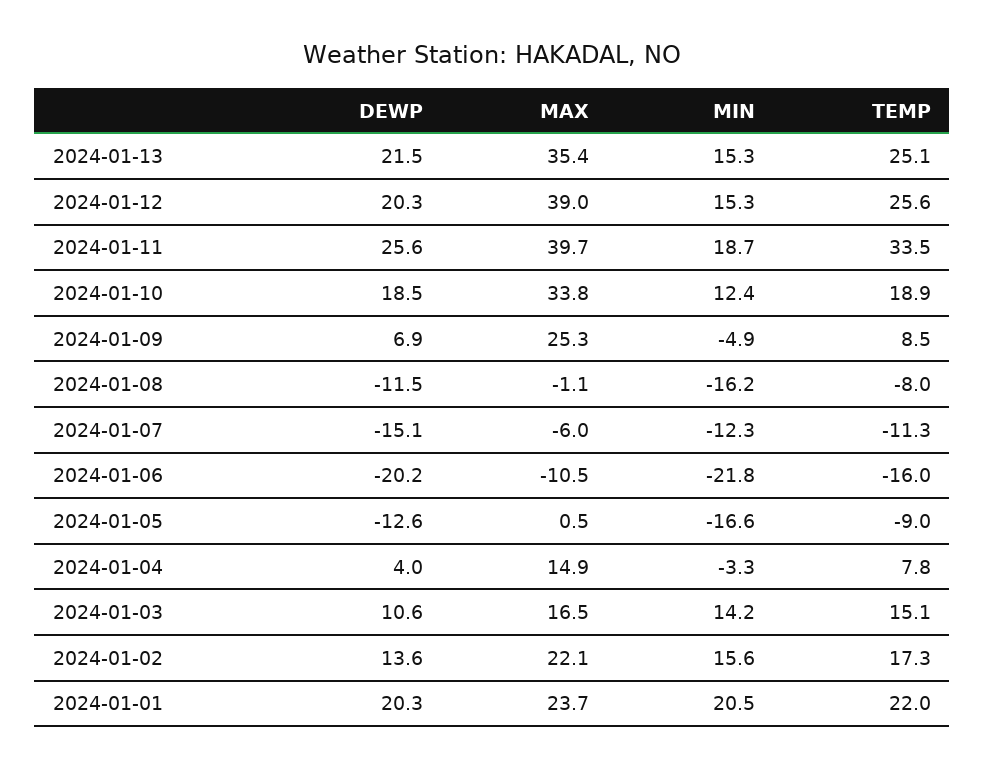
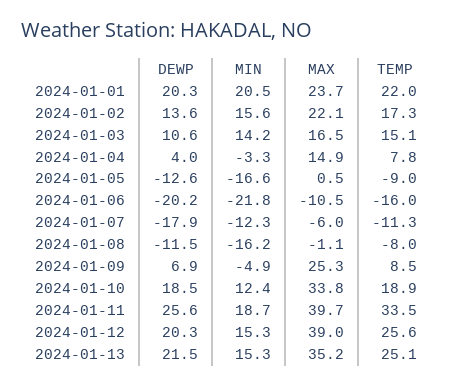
MAX, 2024-01-13: 35.4 -> 35.2
DEWP, 2024-01-07: -15.1 -> -17.9

